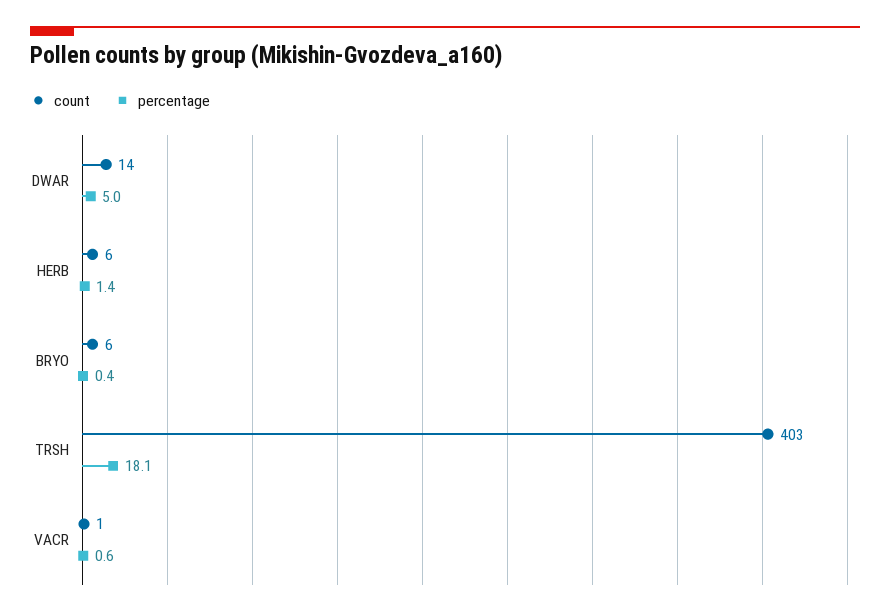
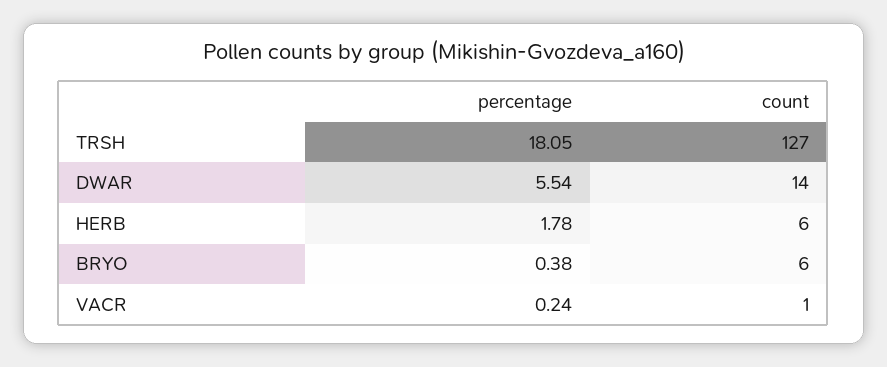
percentage, DWAR: 5 -> 5.54
percentage, HERB: 1.4 -> 1.78
count, TRSH: 403 -> 127
percentage, VACR: 0.6 -> 0.24

